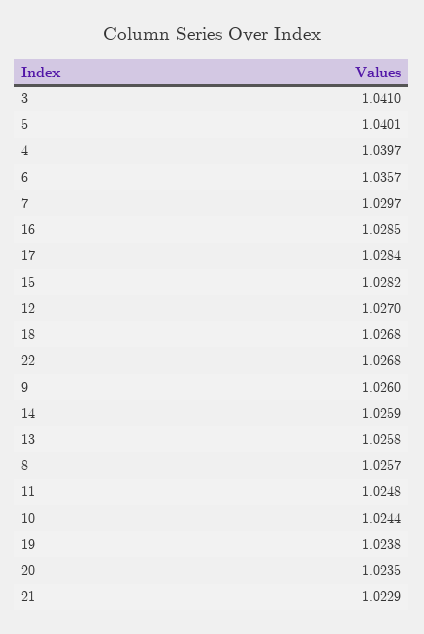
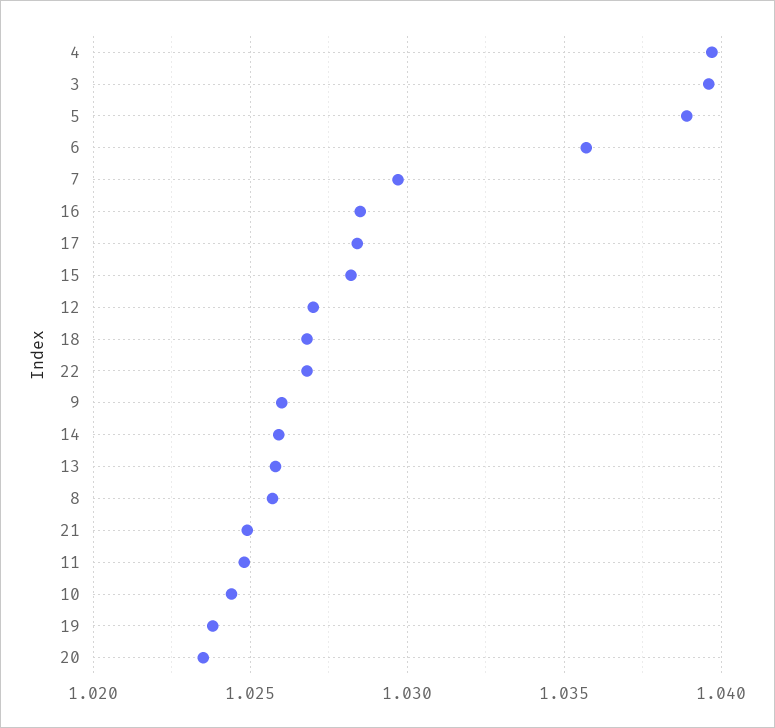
3: 1.041 -> 1.0395
5: 1.0401 -> 1.039
21: 1.0229 -> 1.025

